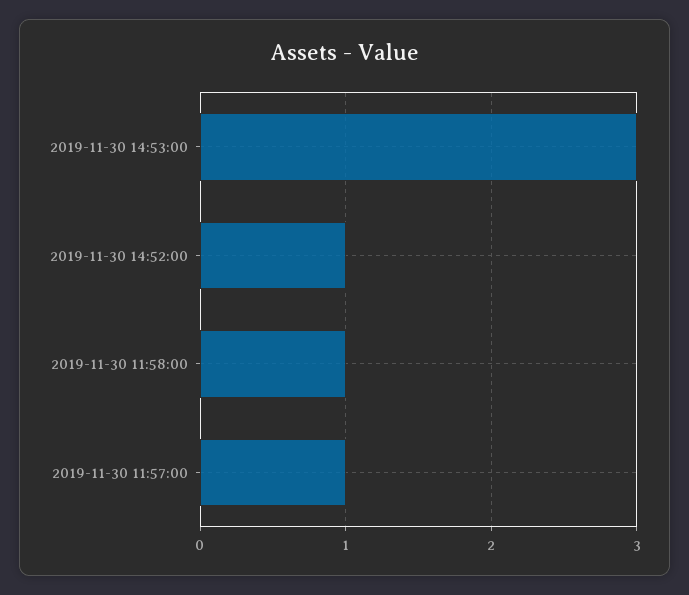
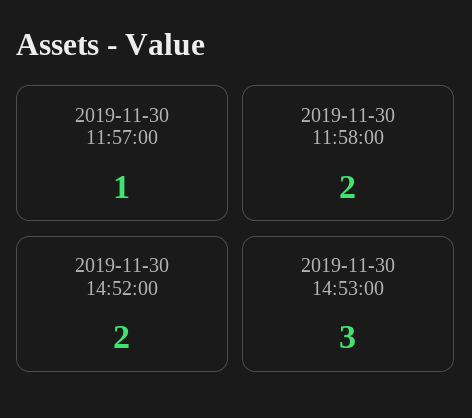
2019-11-30 14:52:00: 1 -> 2
2019-11-30 11:58:00: 1 -> 2

